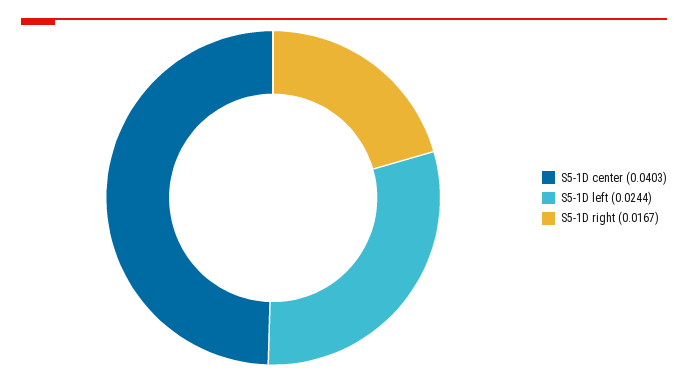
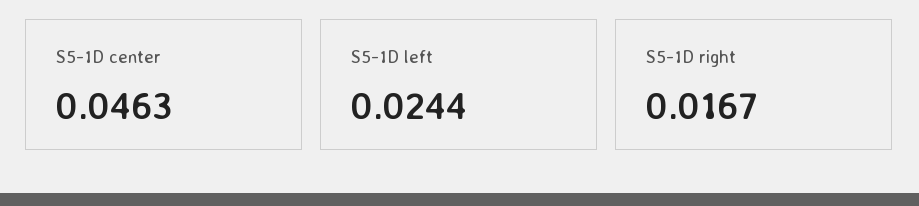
S5-1D center: 0.0403 -> 0.0463

